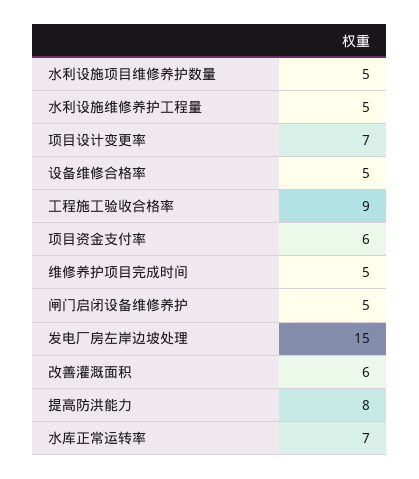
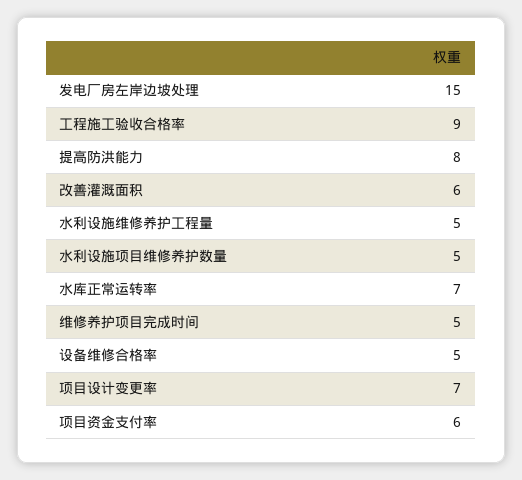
闸门启闭设备维修养护: 5 -> none

